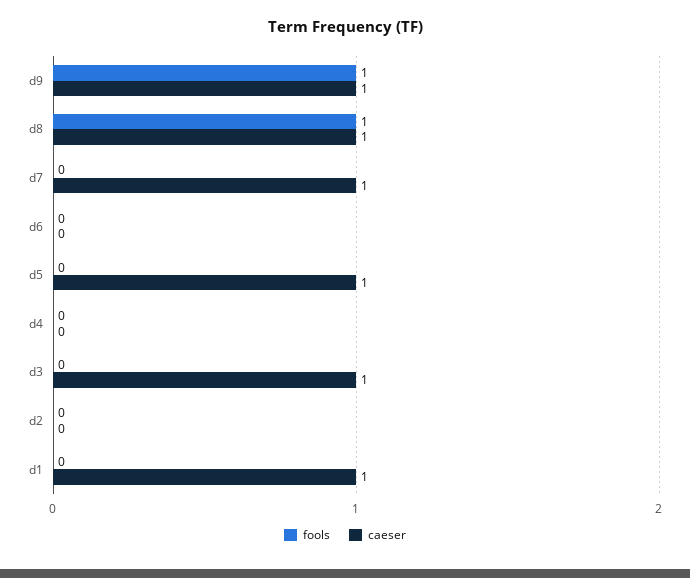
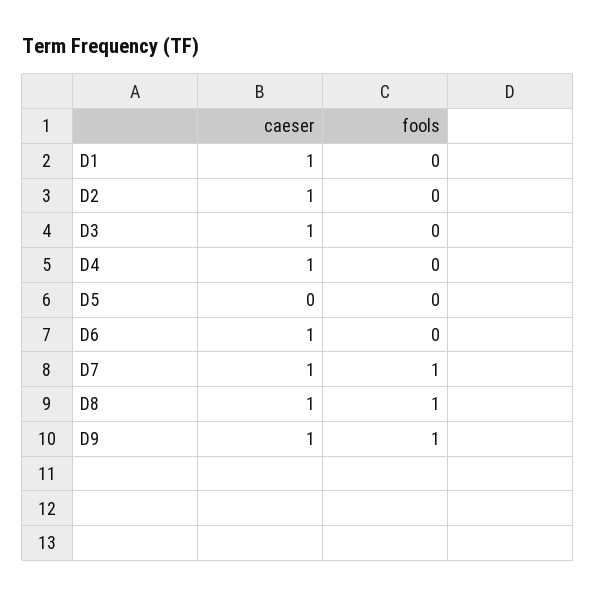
fools, d7: 0 -> 1
caeser, d6: 0 -> 1
caeser, d5: 1 -> 0
caeser, d4: 0 -> 1
caeser, d2: 0 -> 1

